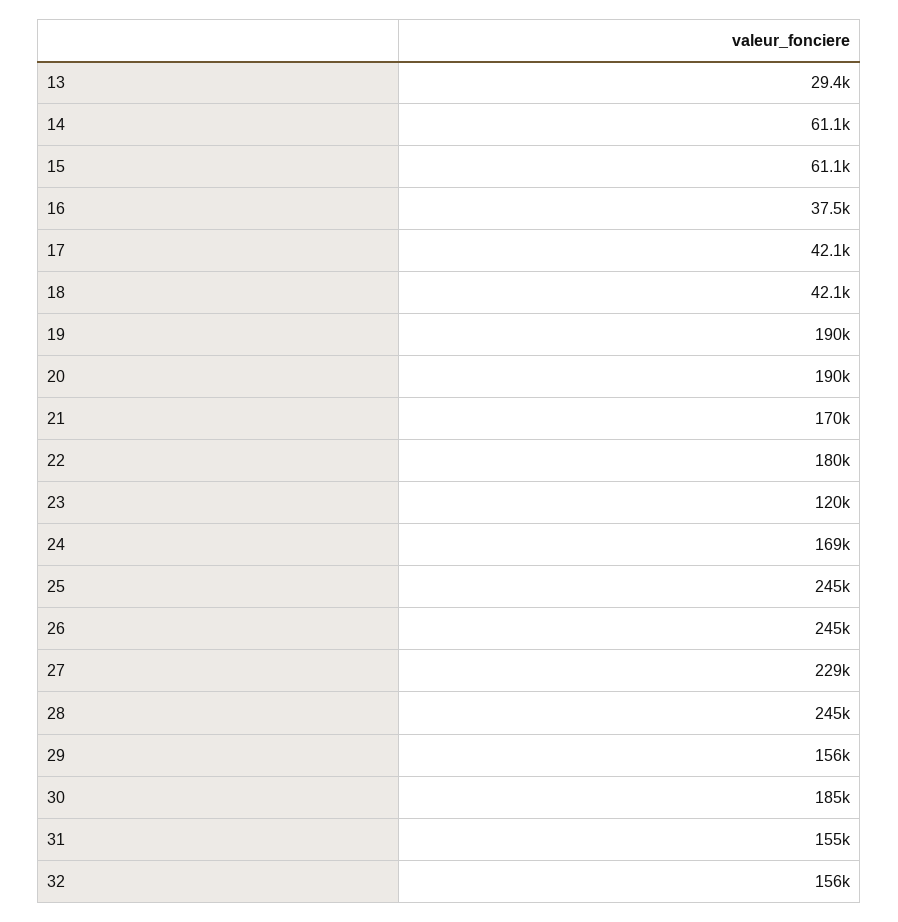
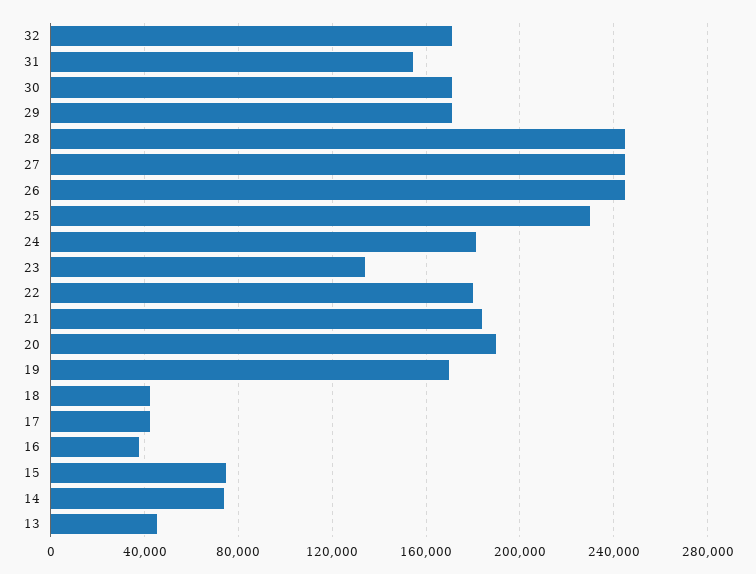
13: 29400 -> 45000
14: 61100 -> 75000
15: 61100 -> 75000
19: 190000 -> 170000
21: 170000 -> 185000
23: 120000 -> 135000
24: 169000 -> 180000
25: 245000 -> 230000
27: 229000 -> 245000
29: 156000 -> 170000
30: 185000 -> 170000
32: 156000 -> 170000

